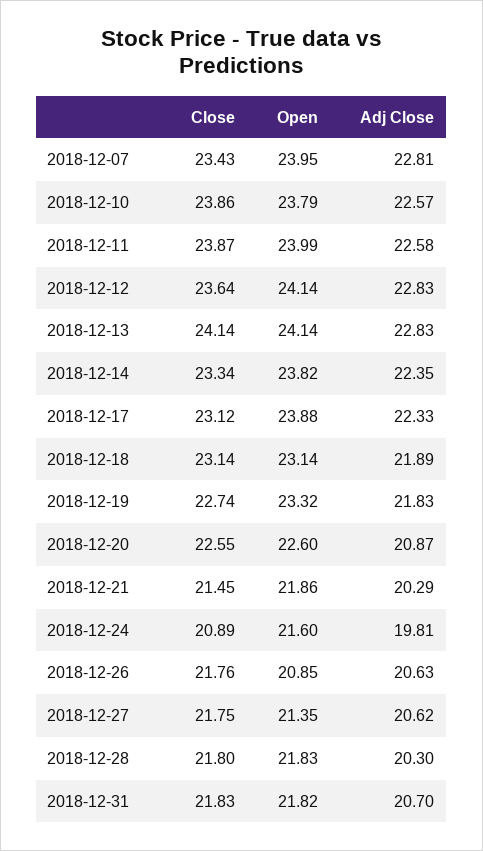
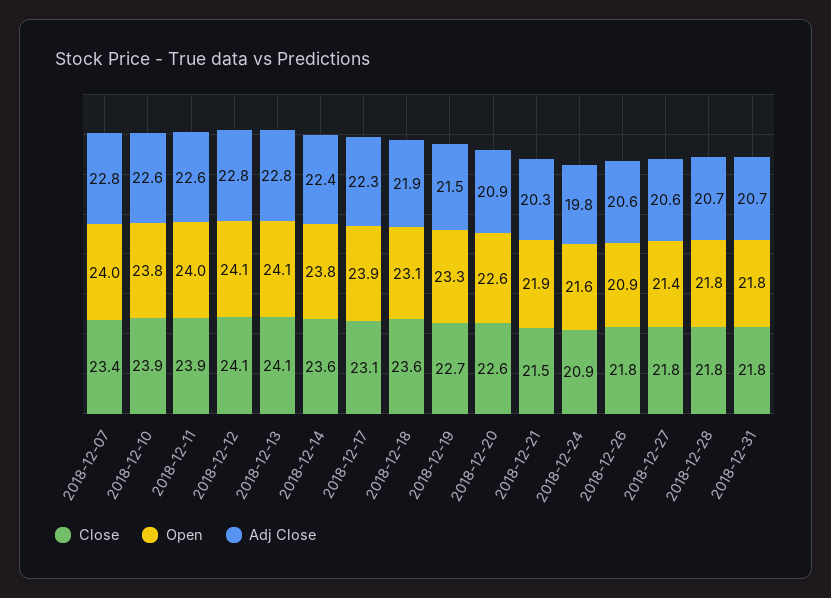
Close, 2018-12-12: 23.64 -> 24.1
Close, 2018-12-14: 23.34 -> 23.6
Close, 2018-12-18: 23.14 -> 23.6
Adj Close, 2018-12-19: 21.83 -> 21.5
Adj Close, 2018-12-28: 20.3 -> 20.7

